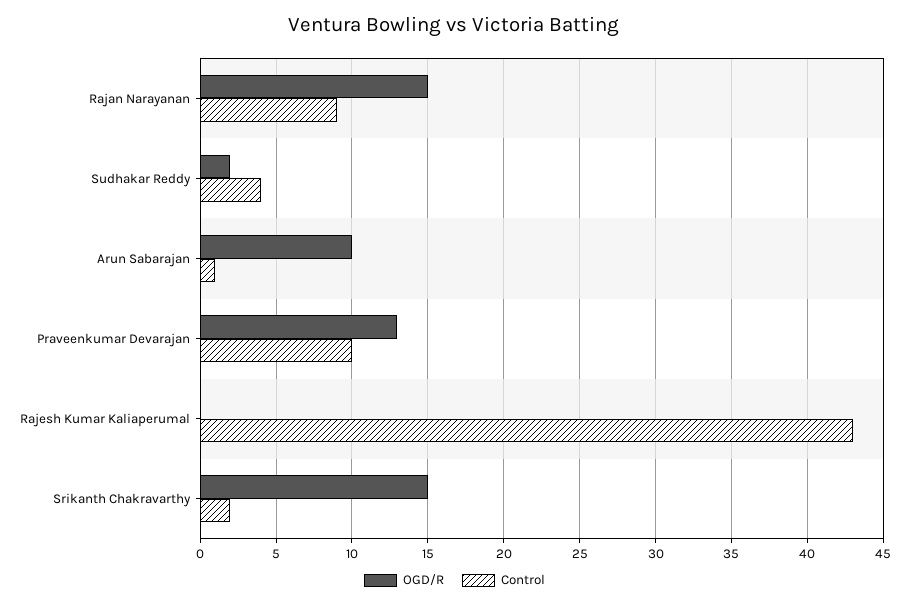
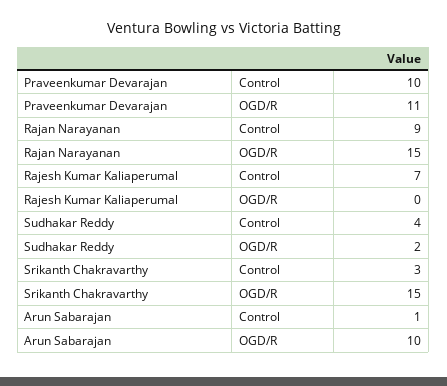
OGD/R, Praveenkumar Devarajan: 13 -> 11
Control, Rajesh Kumar Kaliaperumal: 43 -> 7
Control, Srikanth Chakravarthy: 2 -> 3

